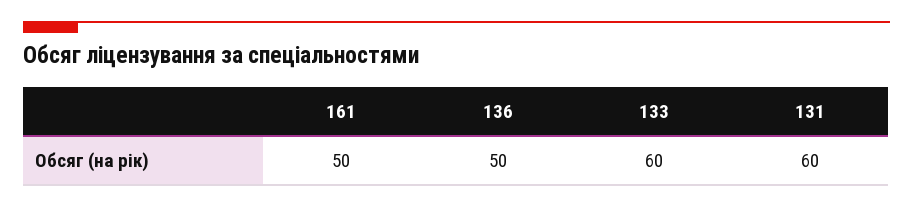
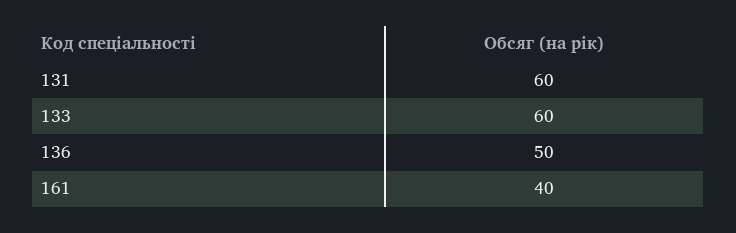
161: 50 -> 40

